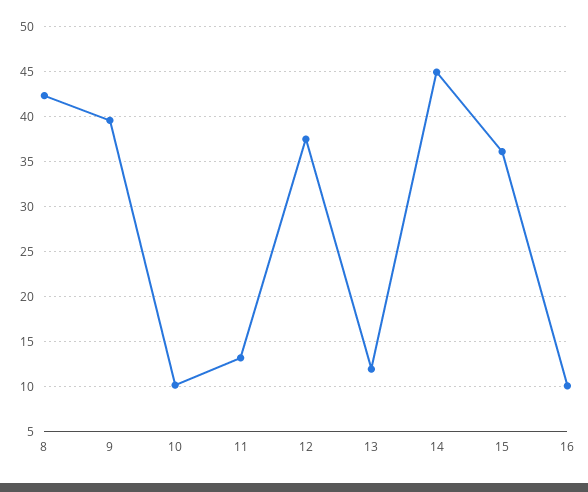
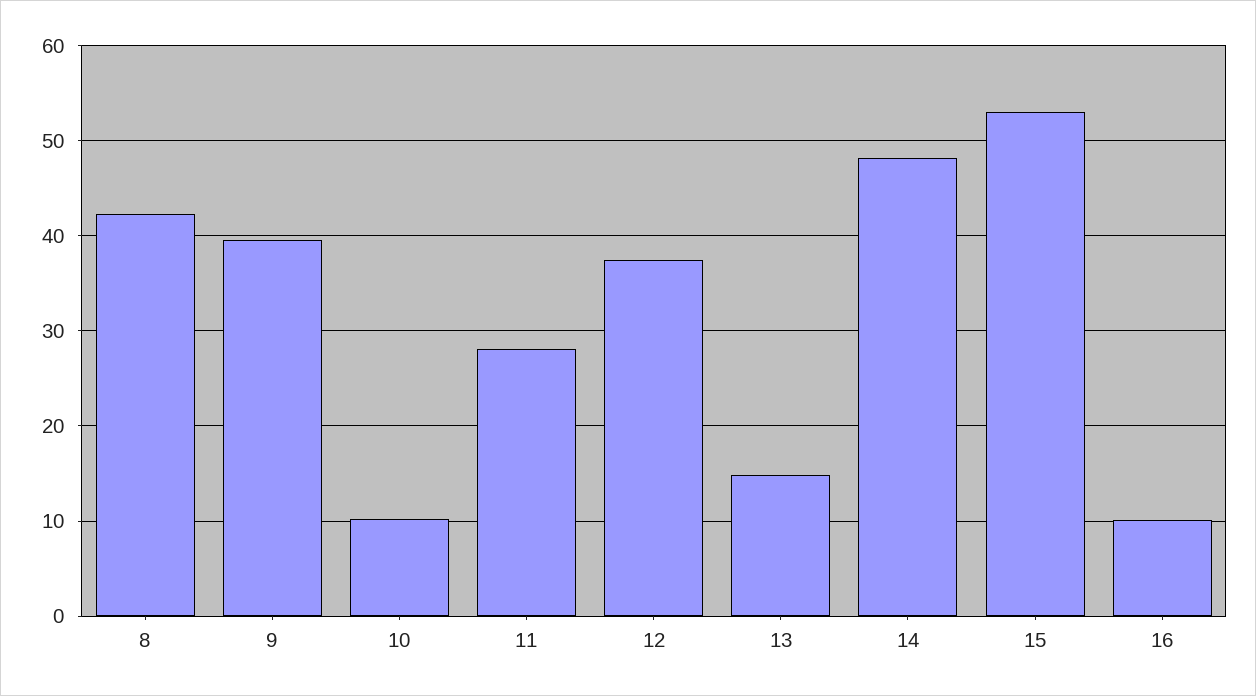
11: 13 -> 28
13: 12 -> 15
14: 45 -> 48
15: 36 -> 53

